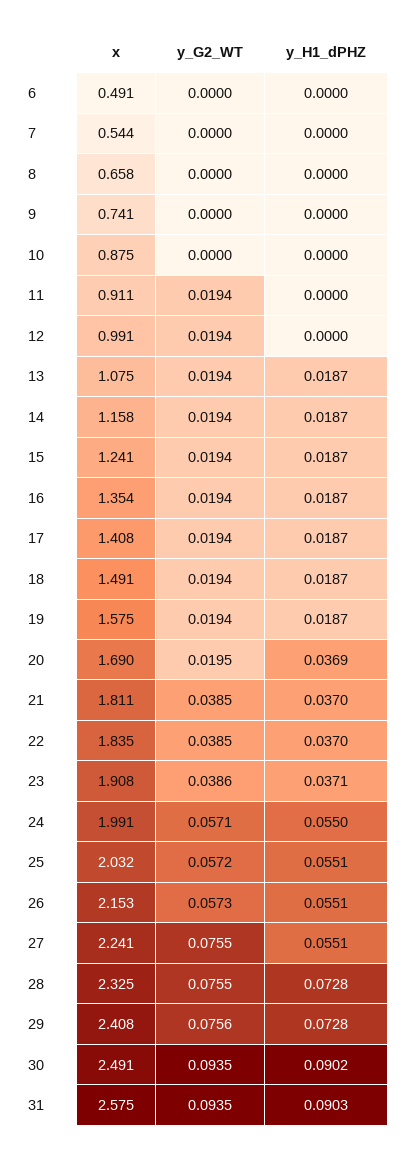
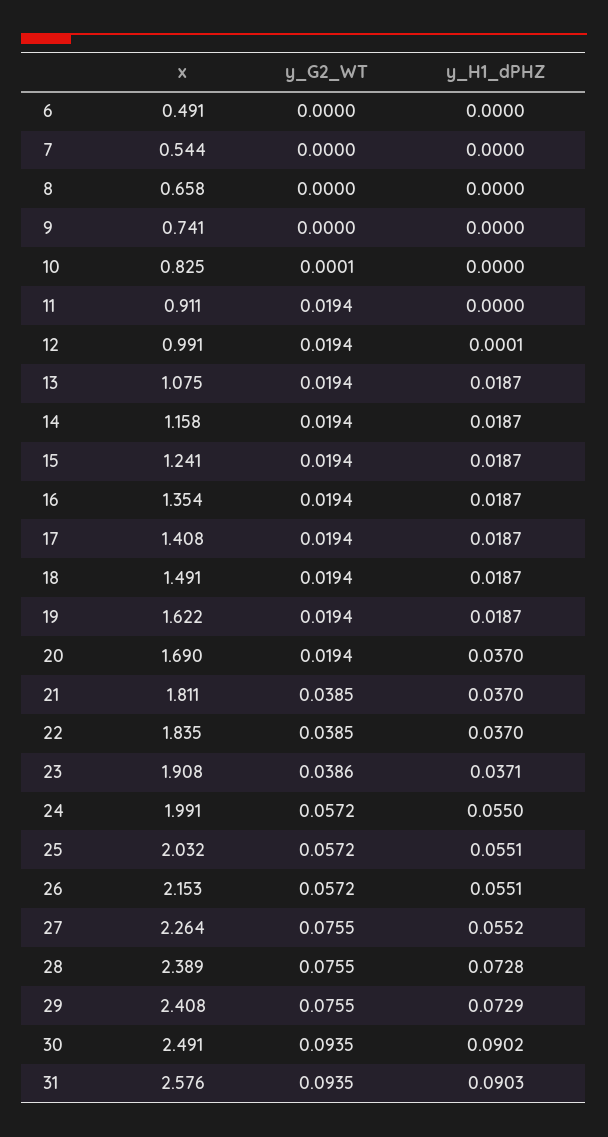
x, 10: 0.875 -> 0.825
y_G2_WT, 10: 0 -> 0.0001
y_H1_dPHZ, 12: 0 -> 0.0001
x, 19: 1.575 -> 1.622
y_G2_WT, 20: 0.0195 -> 0.0194
y_H1_dPHZ, 20: 0.0369 -> 0.037
y_G2_WT, 24: 0.0571 -> 0.0572
y_G2_WT, 26: 0.0573 -> 0.0572
x, 27: 2.241 -> 2.264
y_H1_dPHZ, 27: 0.0551 -> 0.0552
x, 28: 2.325 -> 2.389
y_G2_WT, 29: 0.0756 -> 0.0755
y_H1_dPHZ, 29: 0.0728 -> 0.0729
x, 31: 2.575 -> 2.576

